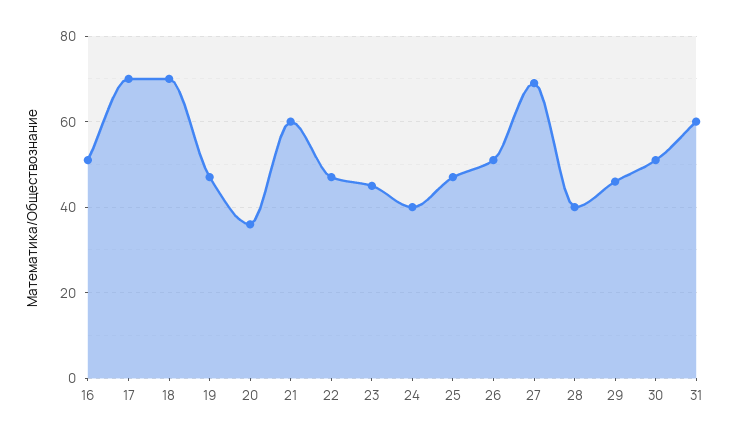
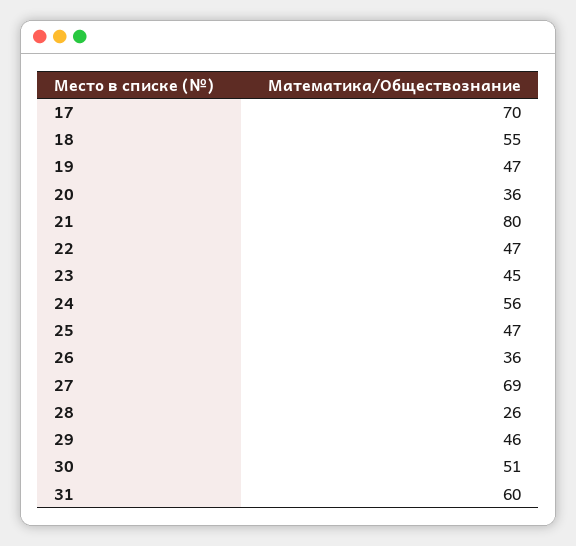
16: 50 -> none
18: 70 -> 55
21: 60 -> 80
24: 40 -> 56
26: 50 -> 36
28: 40 -> 26

